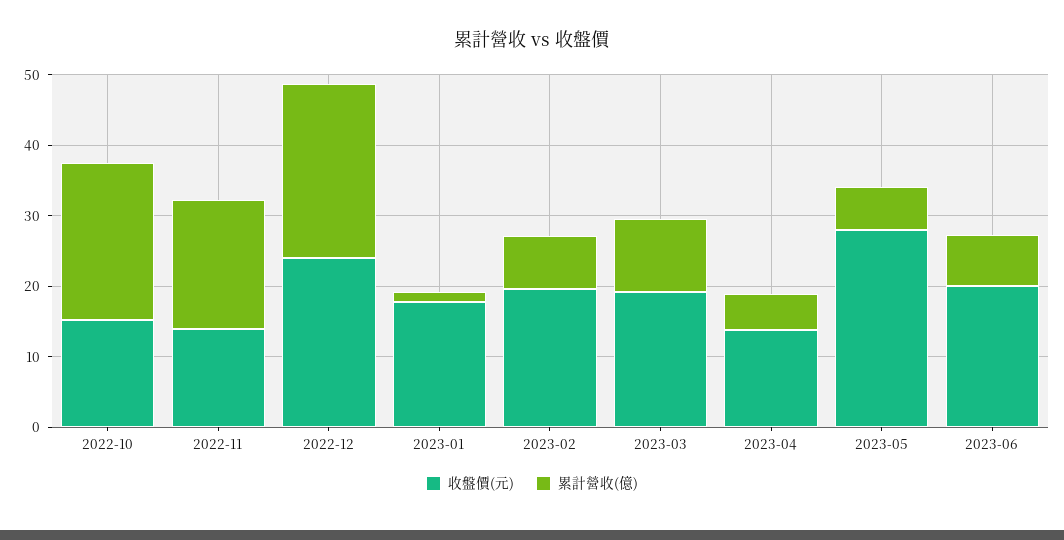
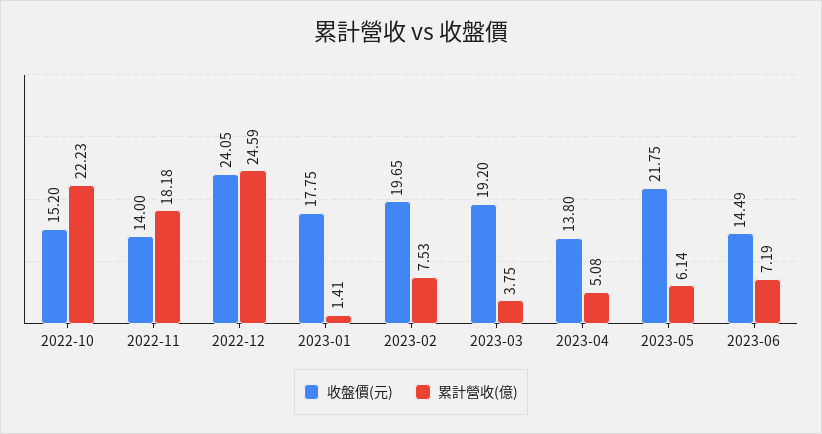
累計營收(億), 2023-03: 10 -> 3.75
收盤價(元), 2023-05: 28 -> 21.75
收盤價(元), 2023-06: 20 -> 14.49

